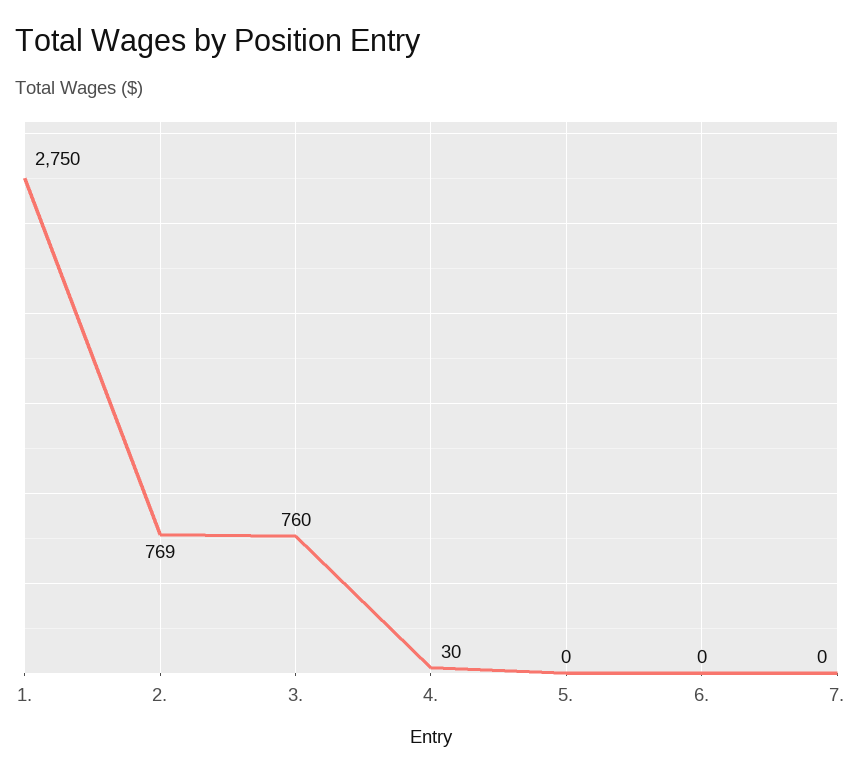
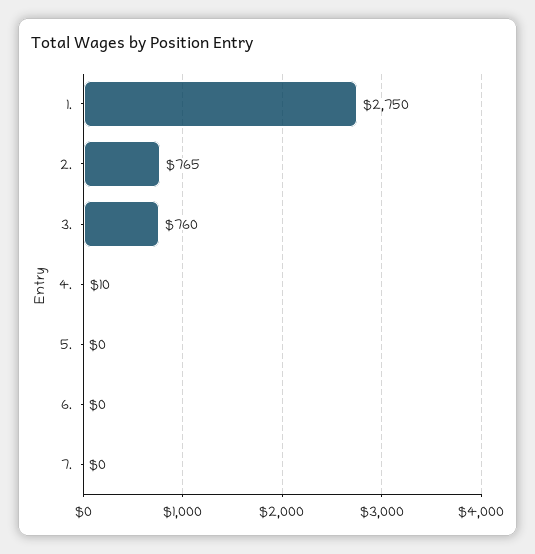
2.: 769 -> 765
4.: 30 -> 10

